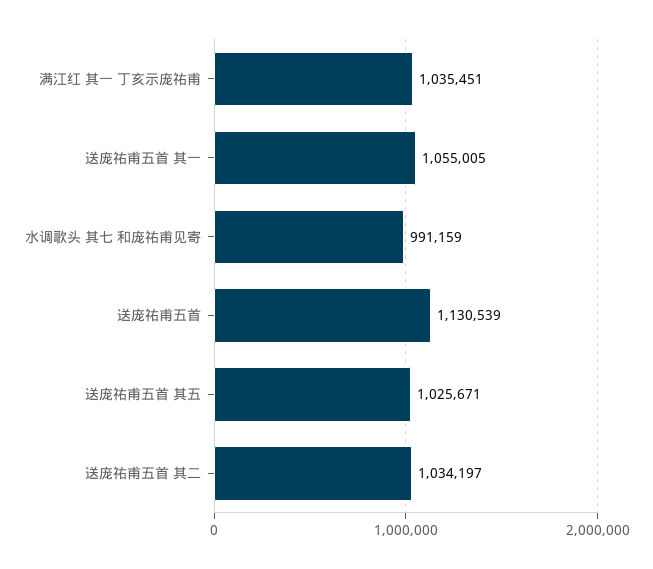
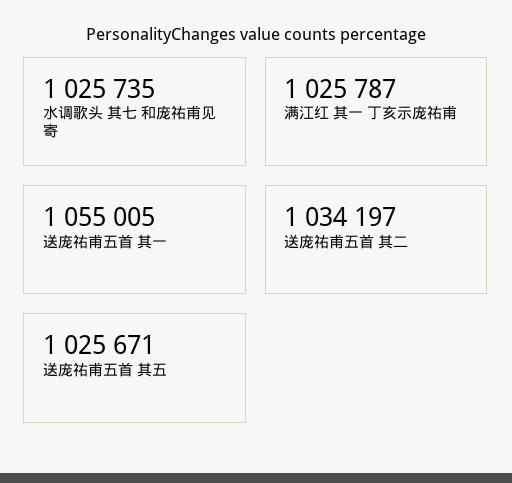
满江红 其一 丁亥示庞祐甫: 1035451 -> 1025787
水调歌头 其七 和庞祐甫见寄: 991159 -> 1025735
送庞祐甫五首: 1130539 -> none

